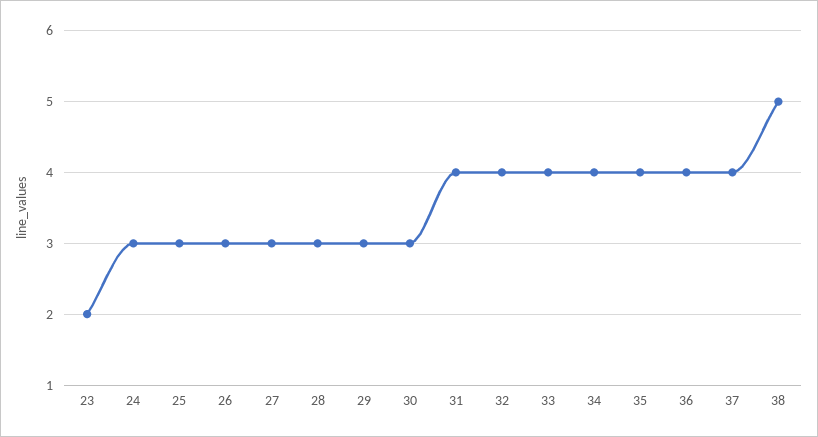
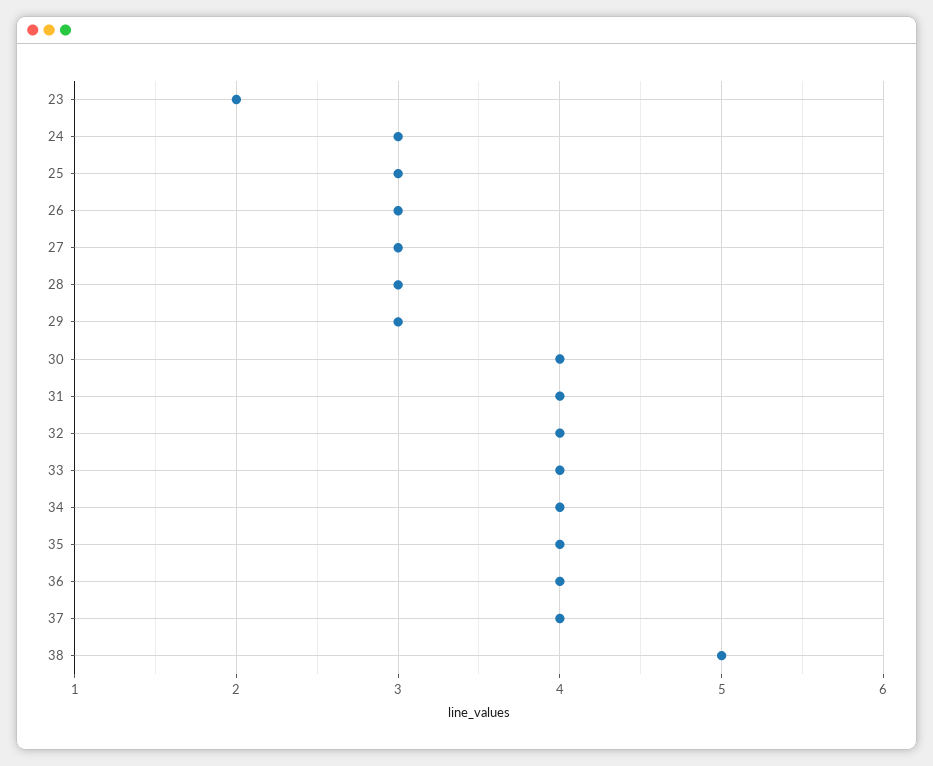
30: 3 -> 4

